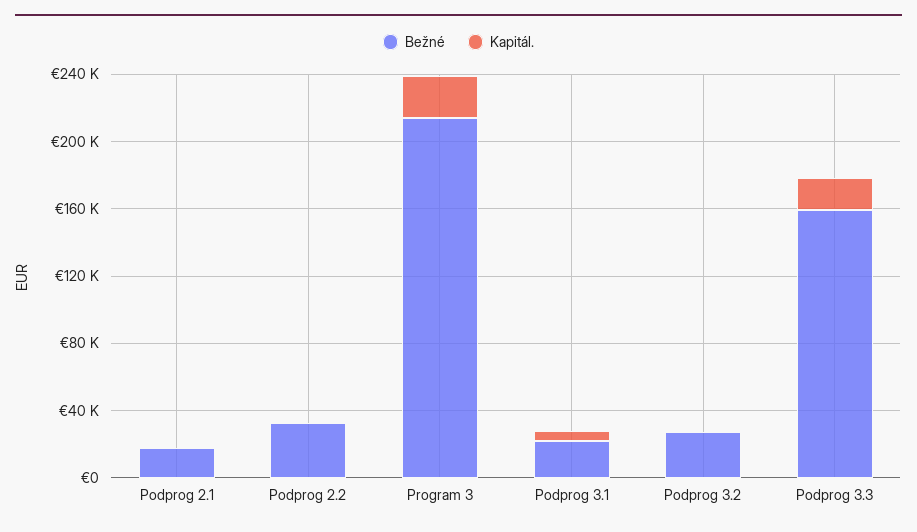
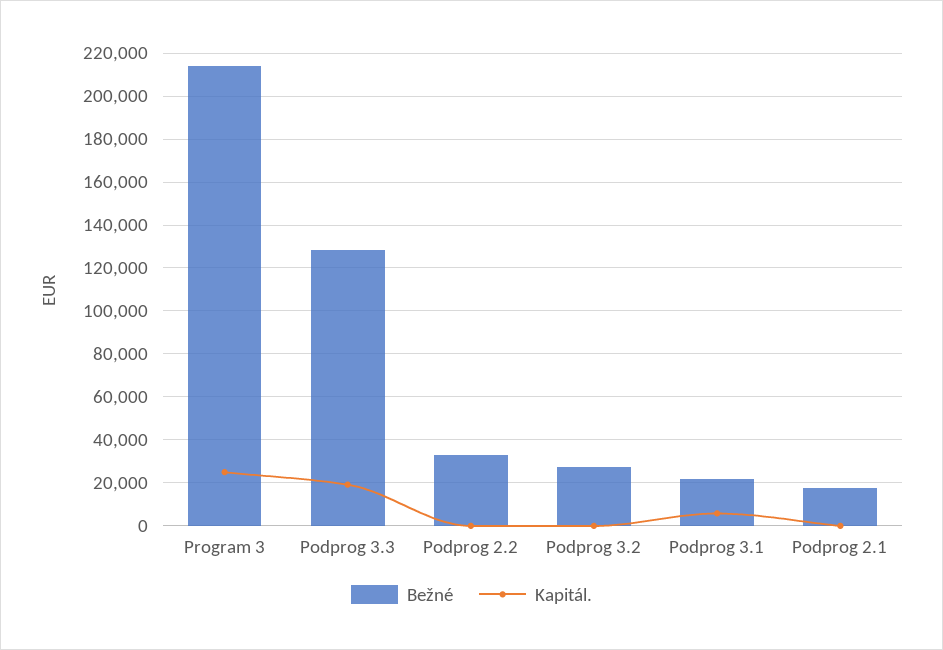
Bežné, Podprog 3.3: 160000 -> 130000

